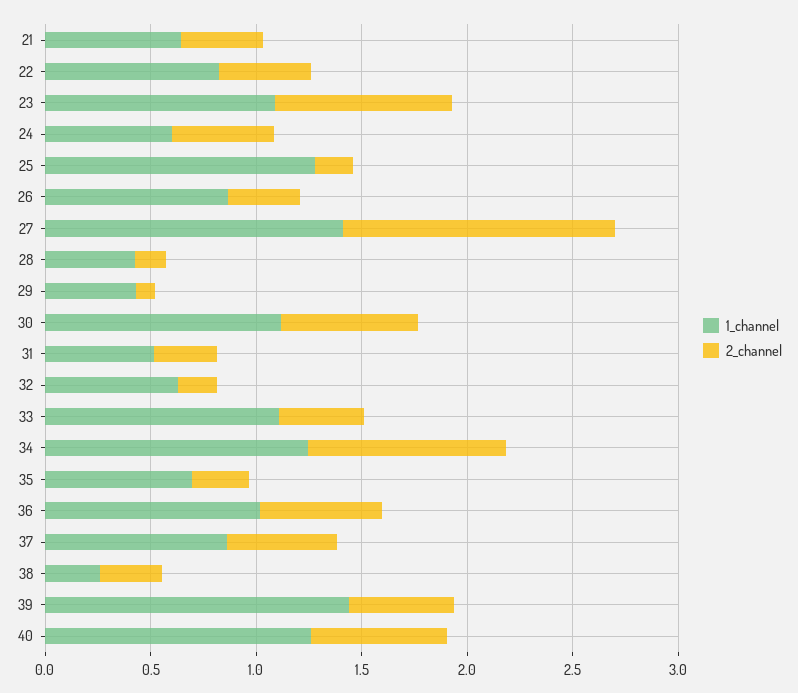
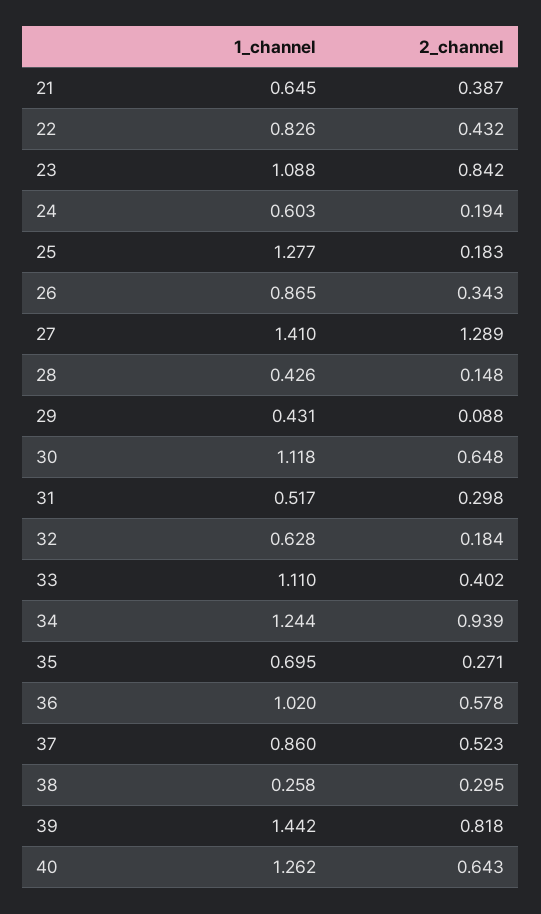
2_channel, 24: 0.5 -> 0.194
2_channel, 39: 0.5 -> 0.818

